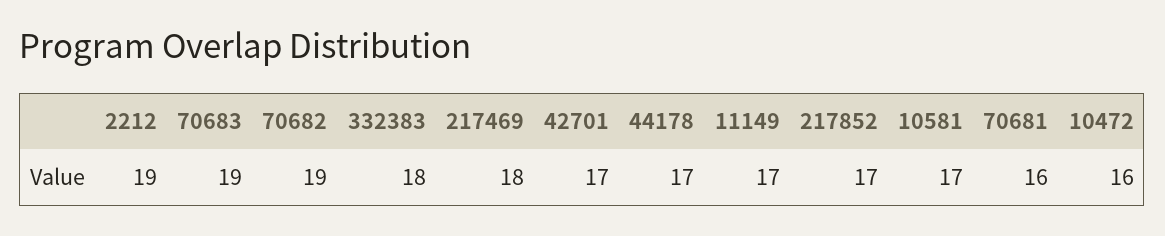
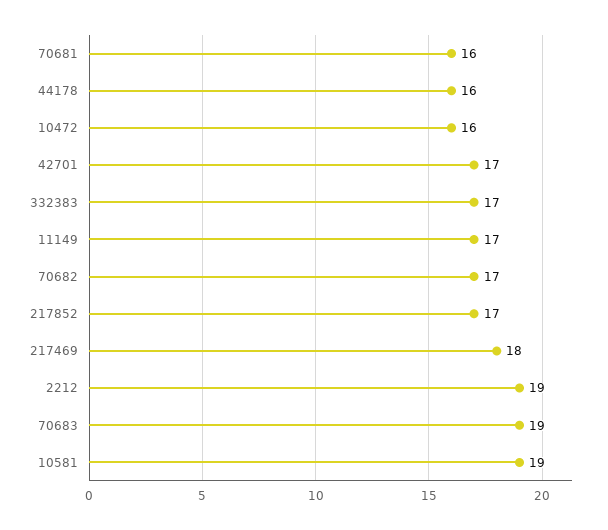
70682: 19 -> 17
332383: 18 -> 17
44178: 17 -> 16
10581: 17 -> 19

